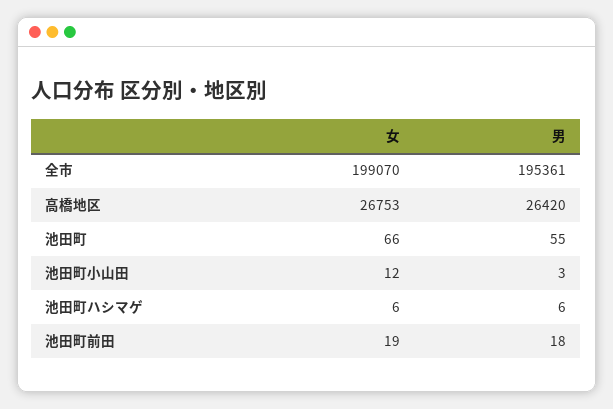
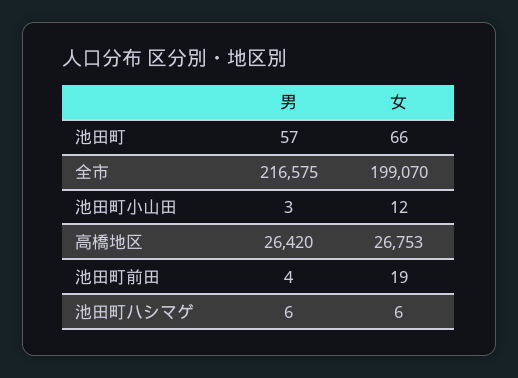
男, 全市: 195361 -> 216575
男, 池田町: 55 -> 57
男, 池田町前田: 18 -> 4

